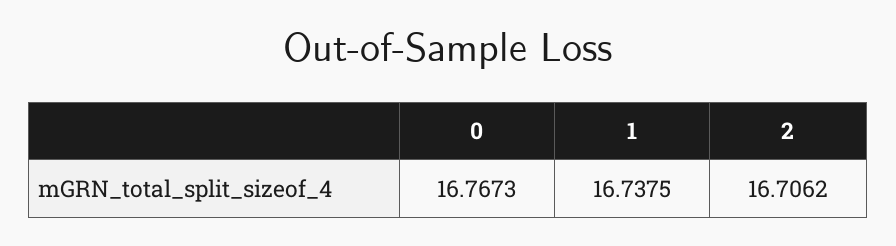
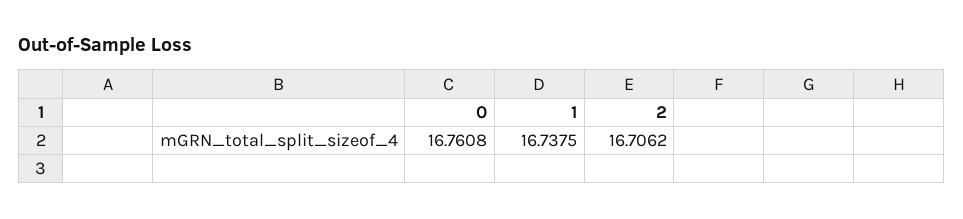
0: 16.7673 -> 16.7608

